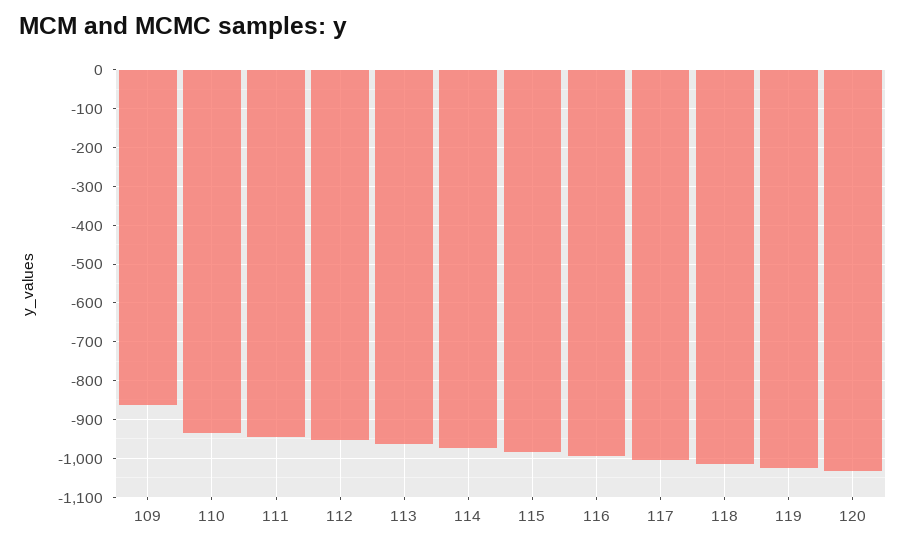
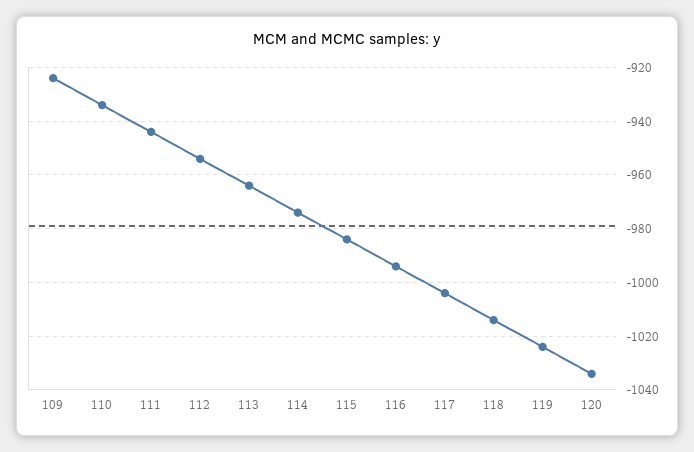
109: -860 -> -925

